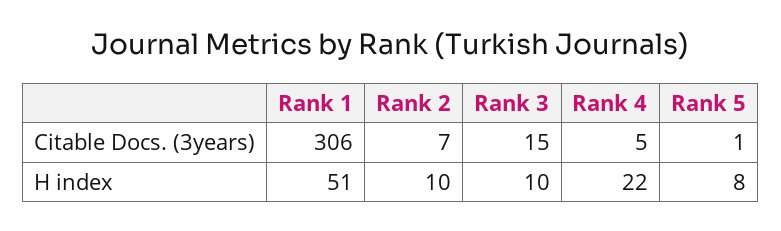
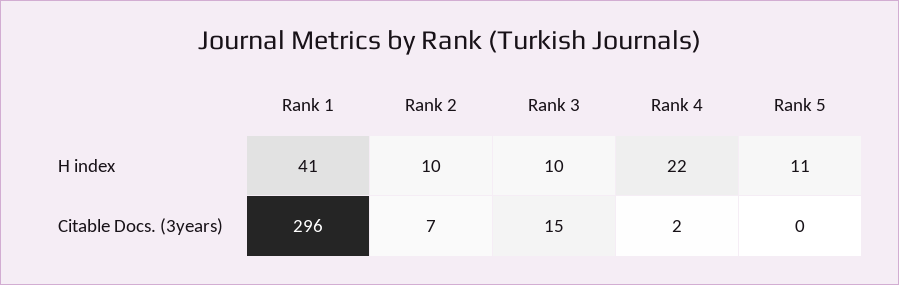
Rank 1, Citable Docs. (3years): 306 -> 296
Rank 4, Citable Docs. (3years): 5 -> 2
Rank 5, Citable Docs. (3years): 1 -> 0
Rank 1, H index: 51 -> 41
Rank 5, H index: 8 -> 11

